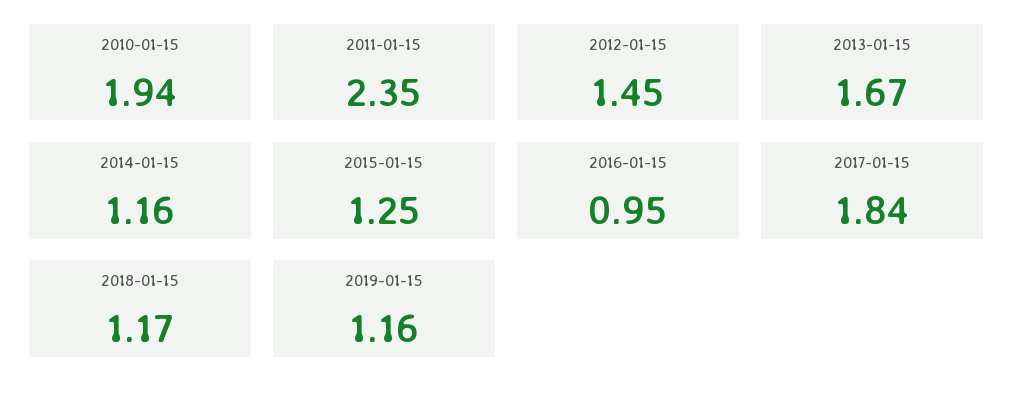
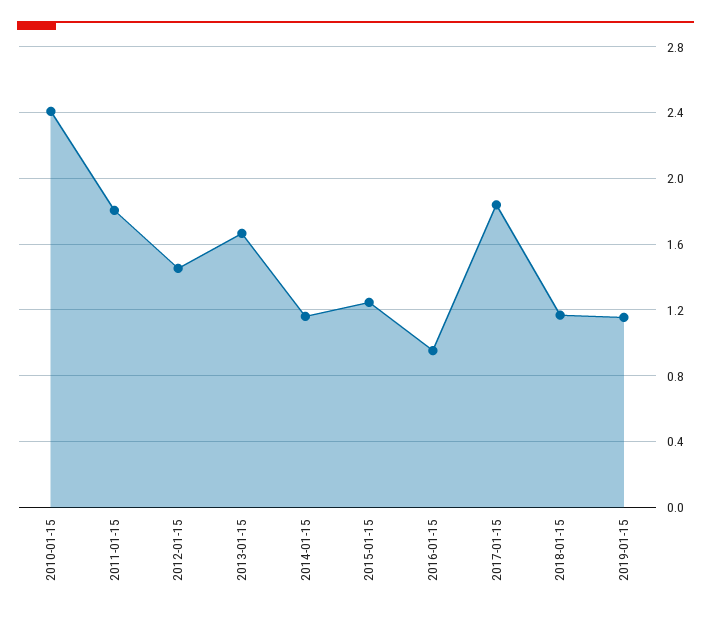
2010-01-15: 1.94 -> 2.4
2011-01-15: 2.35 -> 1.8

